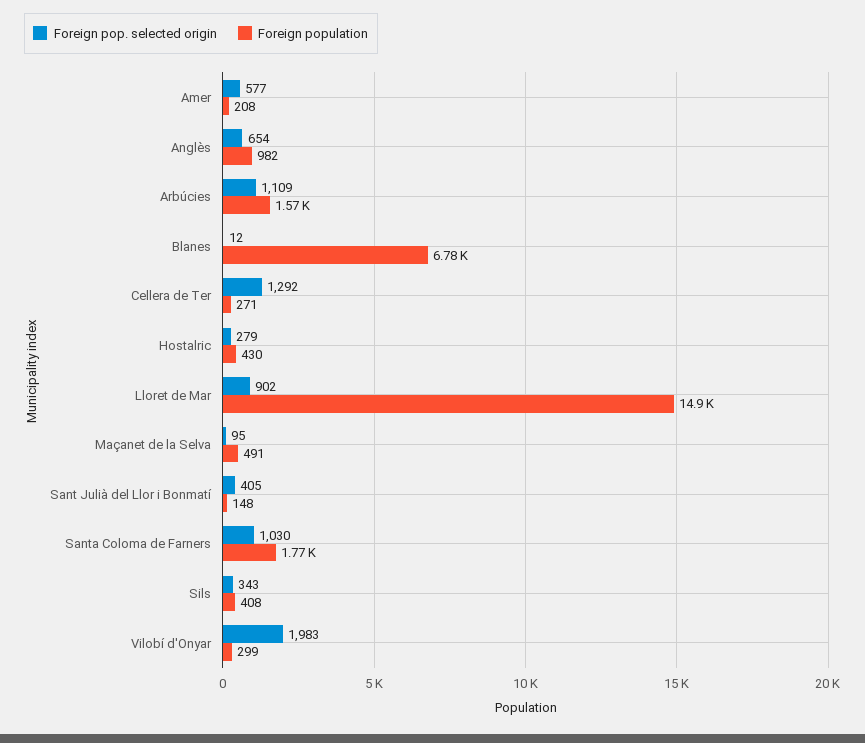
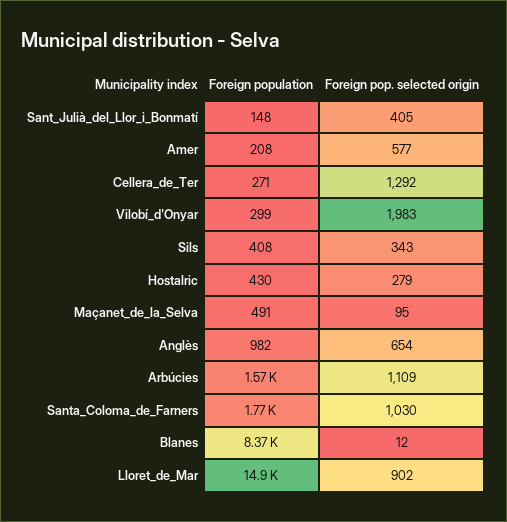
Foreign population, Blanes: 6780 -> 8370

